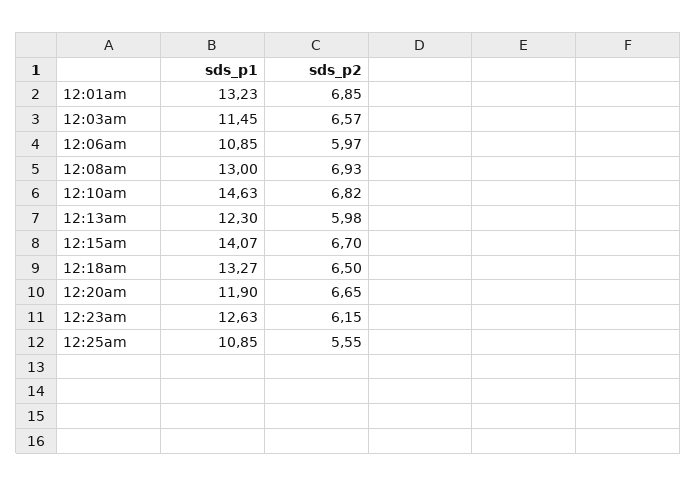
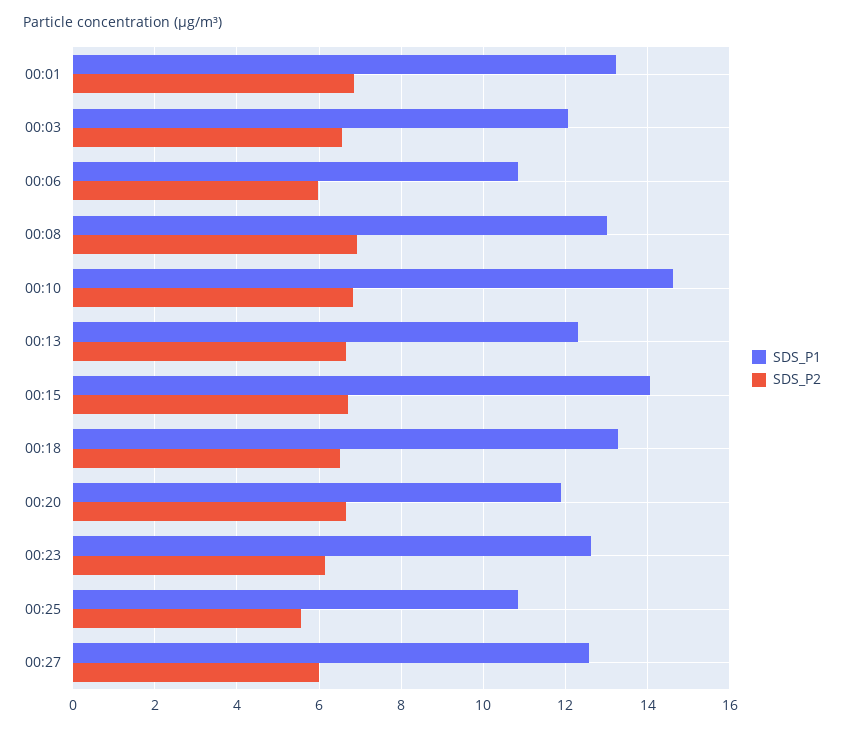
sds_p1, 12:03am: 11.45 -> 12
sds_p2, 12:13am: 5.98 -> 6.6
sds_p1, 00:27: none -> 12.6
sds_p2, 00:27: none -> 6

